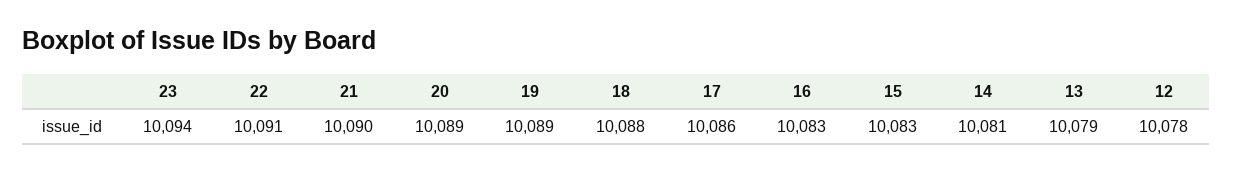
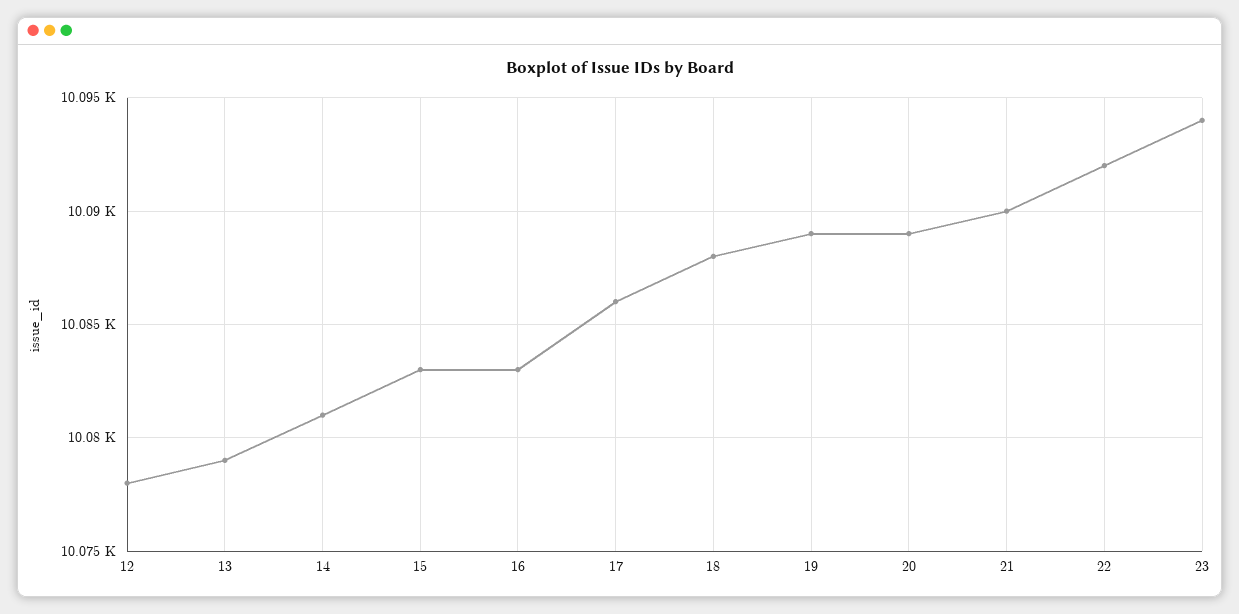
22: 10091 -> 10092

